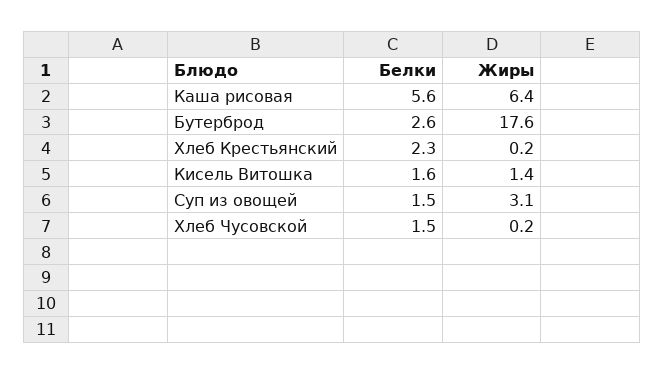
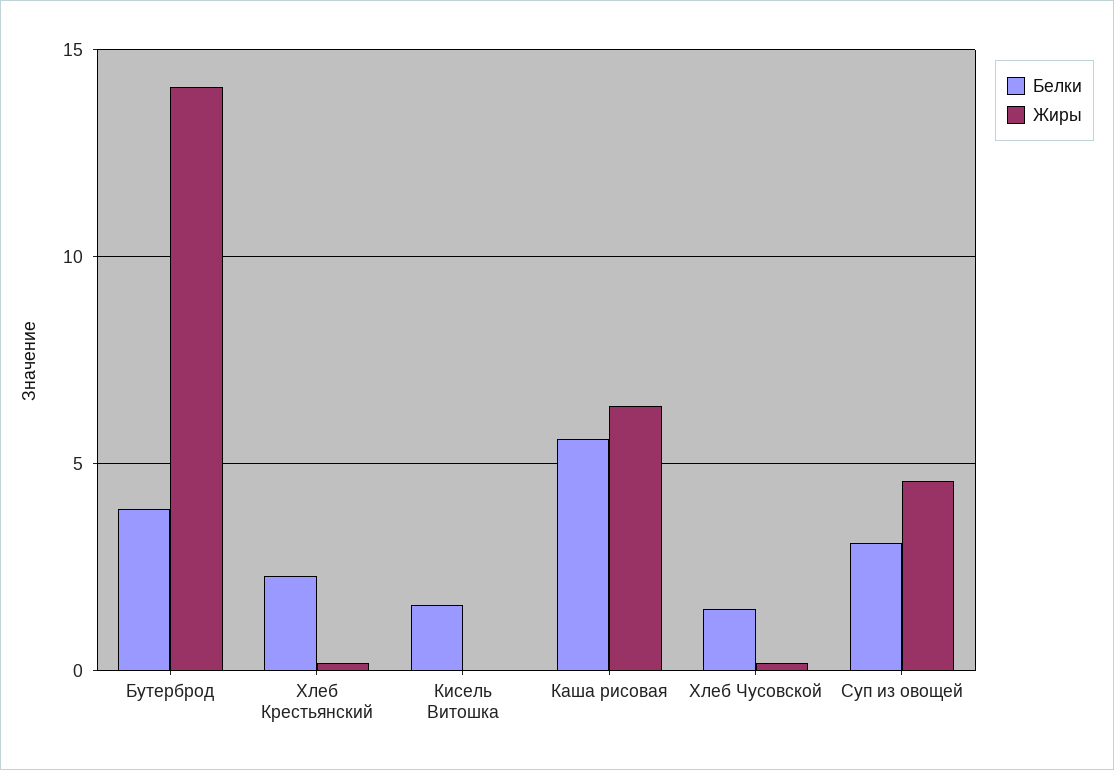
Белки, Бутерброд: 2.6 -> 4
Жиры, Бутерброд: 17.6 -> 14
Жиры, Кисель Витошка: 1.4 -> 0
Белки, Суп из овощей: 1.5 -> 3
Жиры, Суп из овощей: 3.1 -> 4.5

